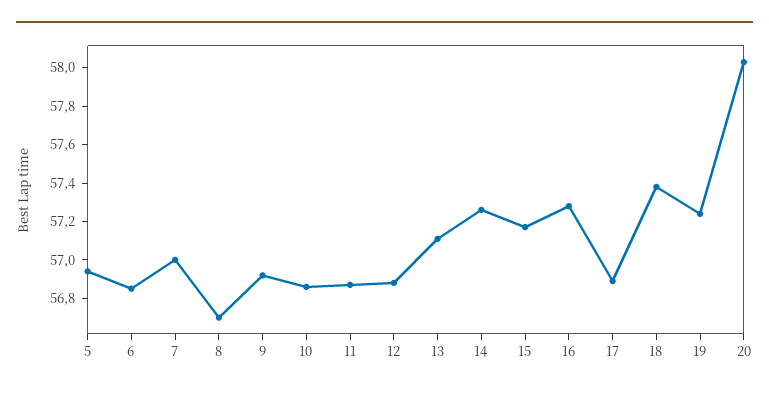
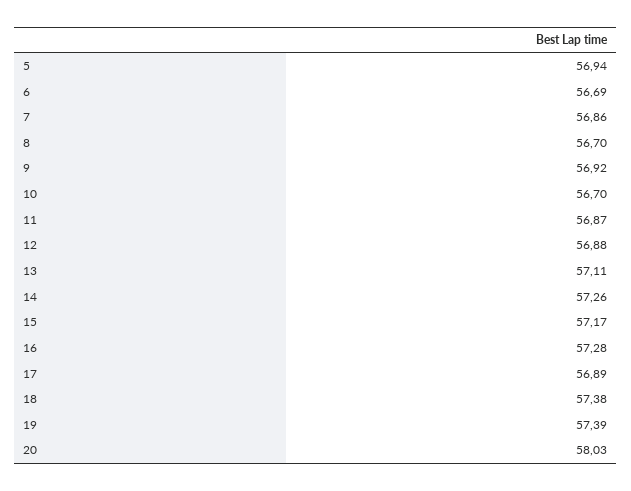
6: 56.85 -> 56.69
7: 57 -> 56.86
10: 56.85 -> 56.7
19: 57.25 -> 57.39

